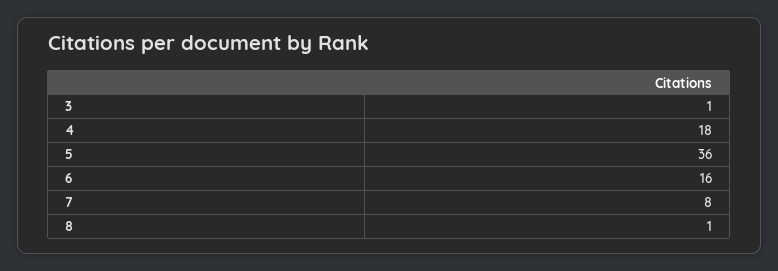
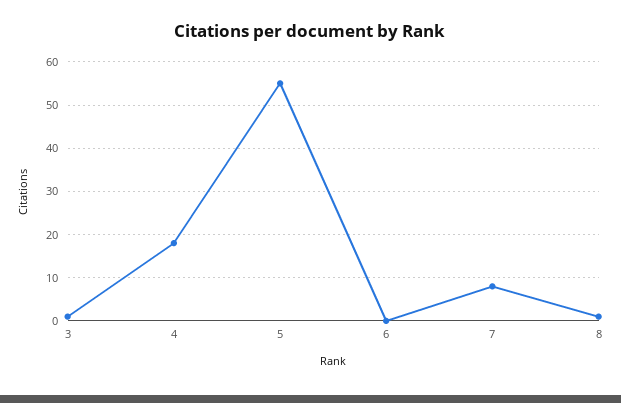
5: 36 -> 55
6: 16 -> 0

